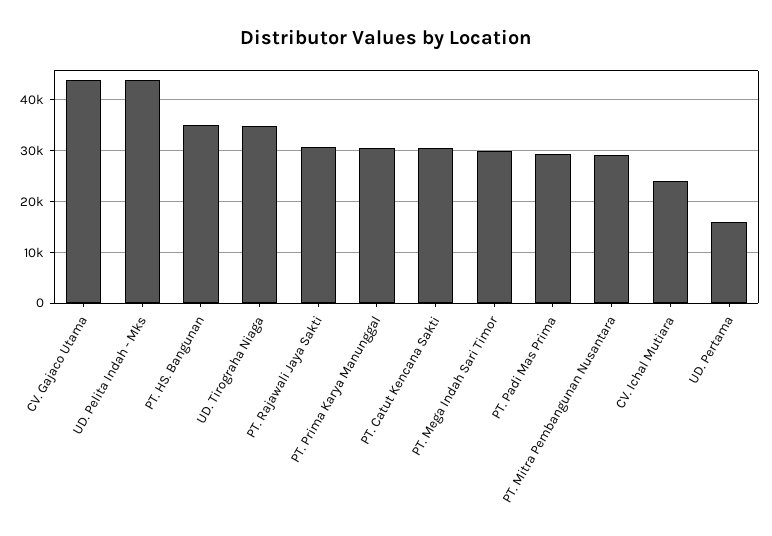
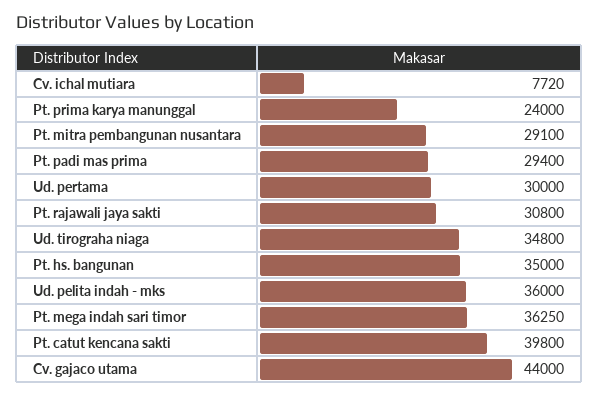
UD. Pelita Indah - Mks: 44000 -> 36000
PT. Prima Karya Manunggal: 30000 -> 24000
PT. Catut Kencana Sakti: 30000 -> 39800
PT. Mega Indah Sari Timor: 30000 -> 36250
CV. Ichal Mutiara: 24000 -> 7720
UD. Pertama: 16000 -> 30000

